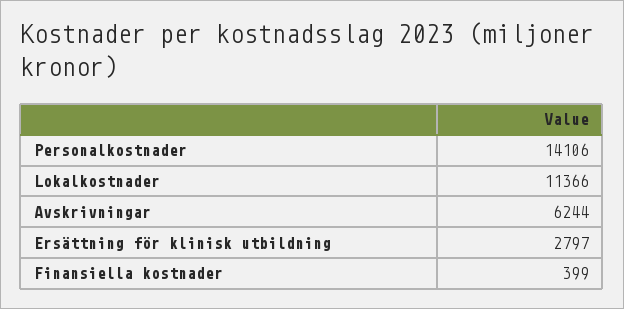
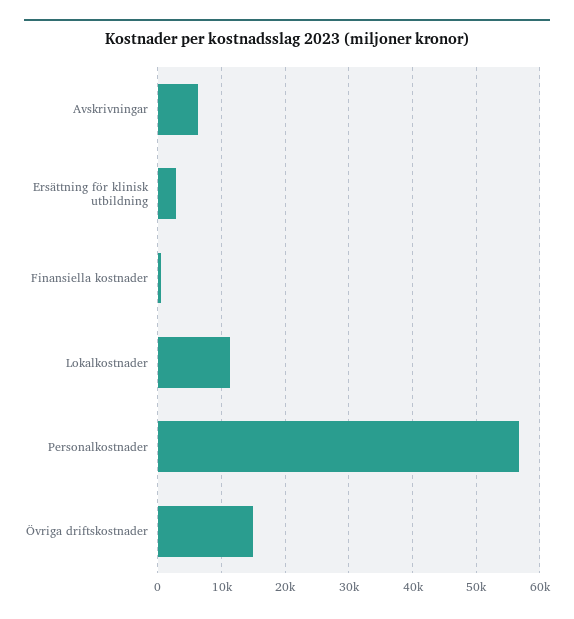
Personalkostnader: 14106 -> 57000
Övriga driftskostnader: none -> 15000

